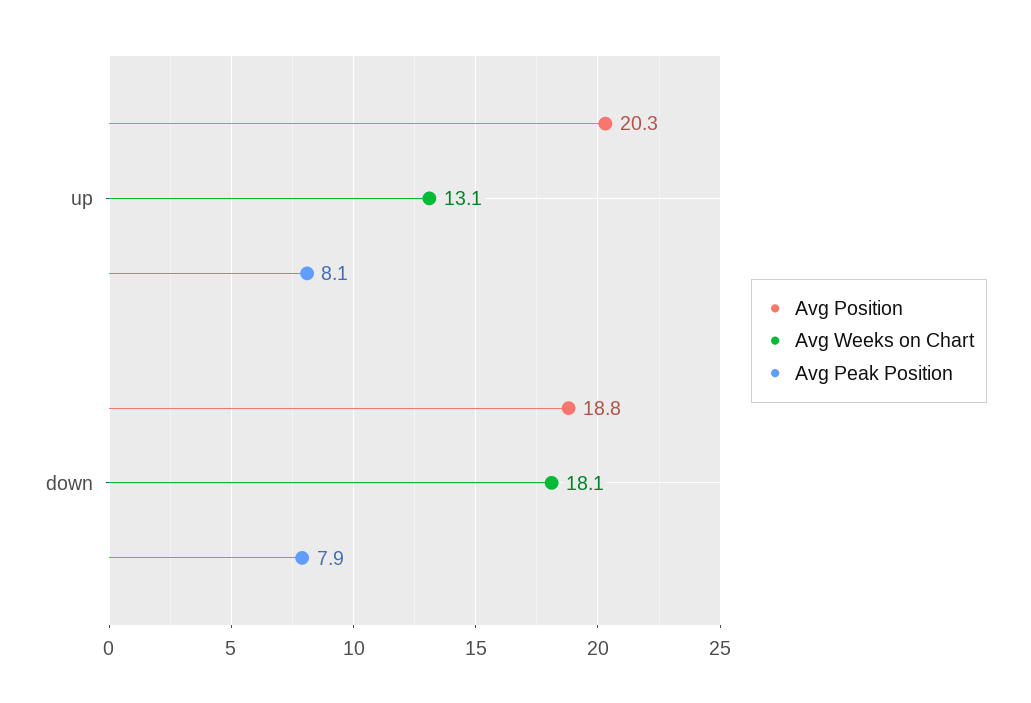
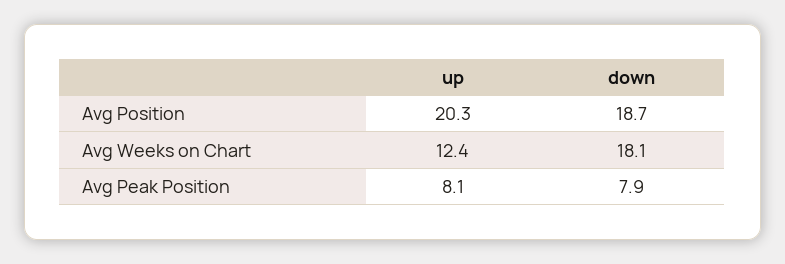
Avg Weeks on Chart, up: 13.1 -> 12.4
Avg Position, down: 18.8 -> 18.7

